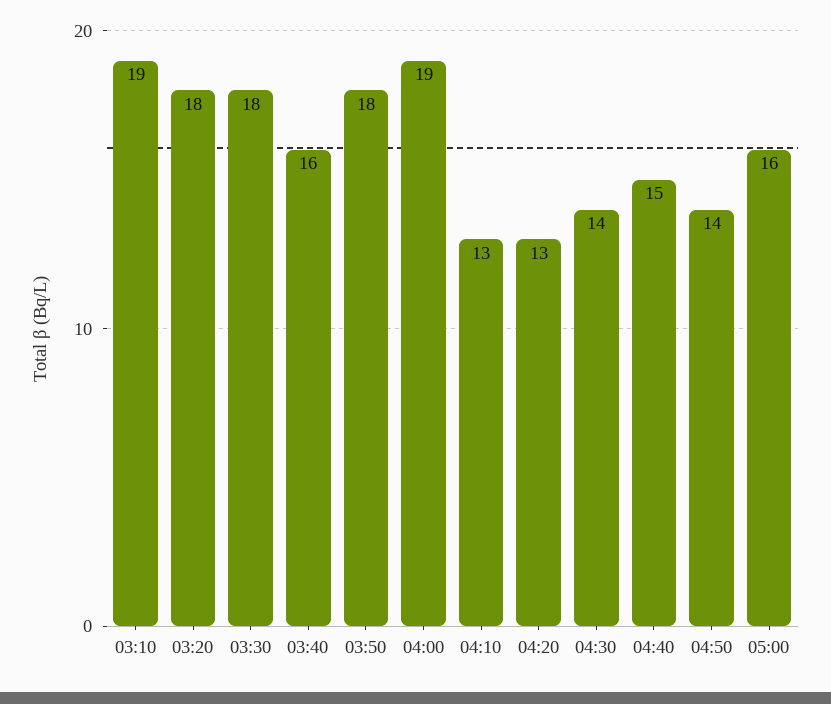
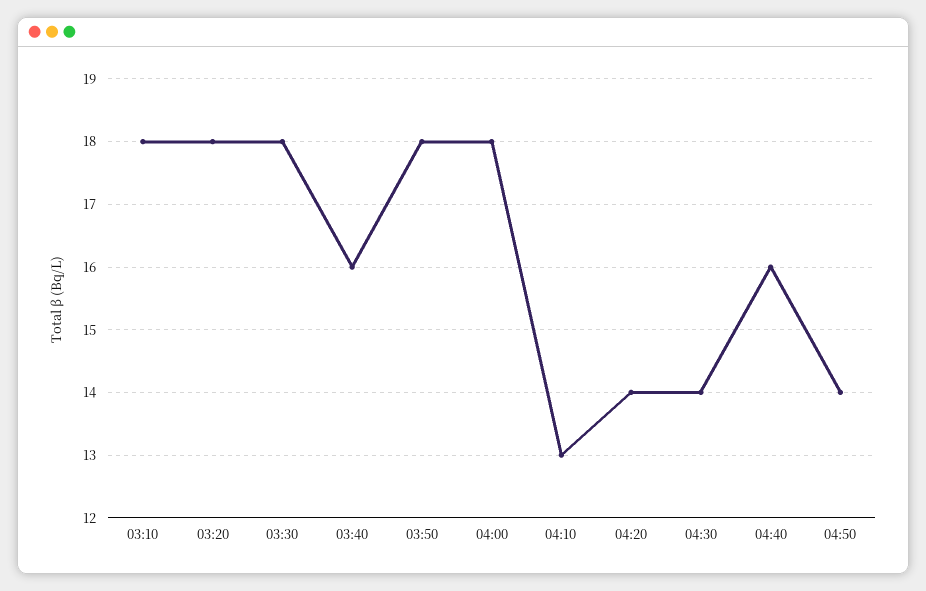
03:10: 19 -> 18
04:00: 19 -> 18
04:20: 13 -> 14
04:40: 15 -> 16
05:00: 16 -> none

